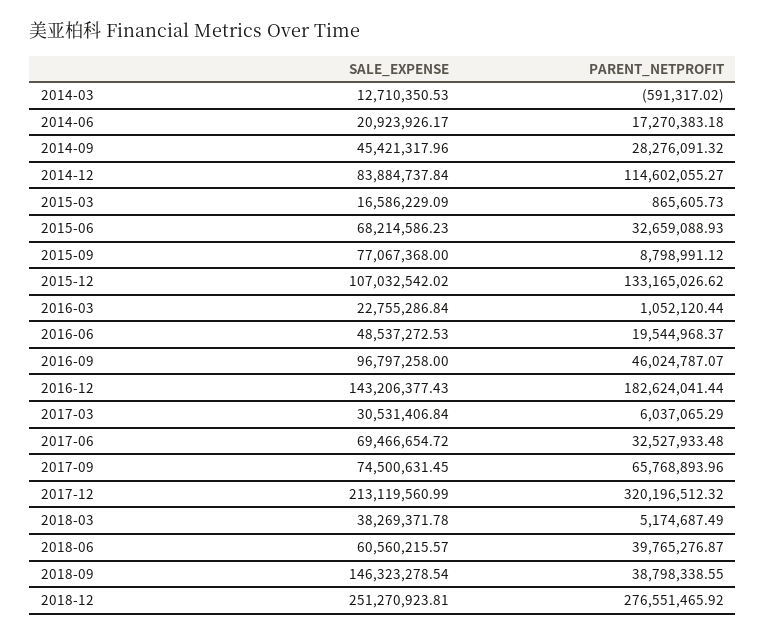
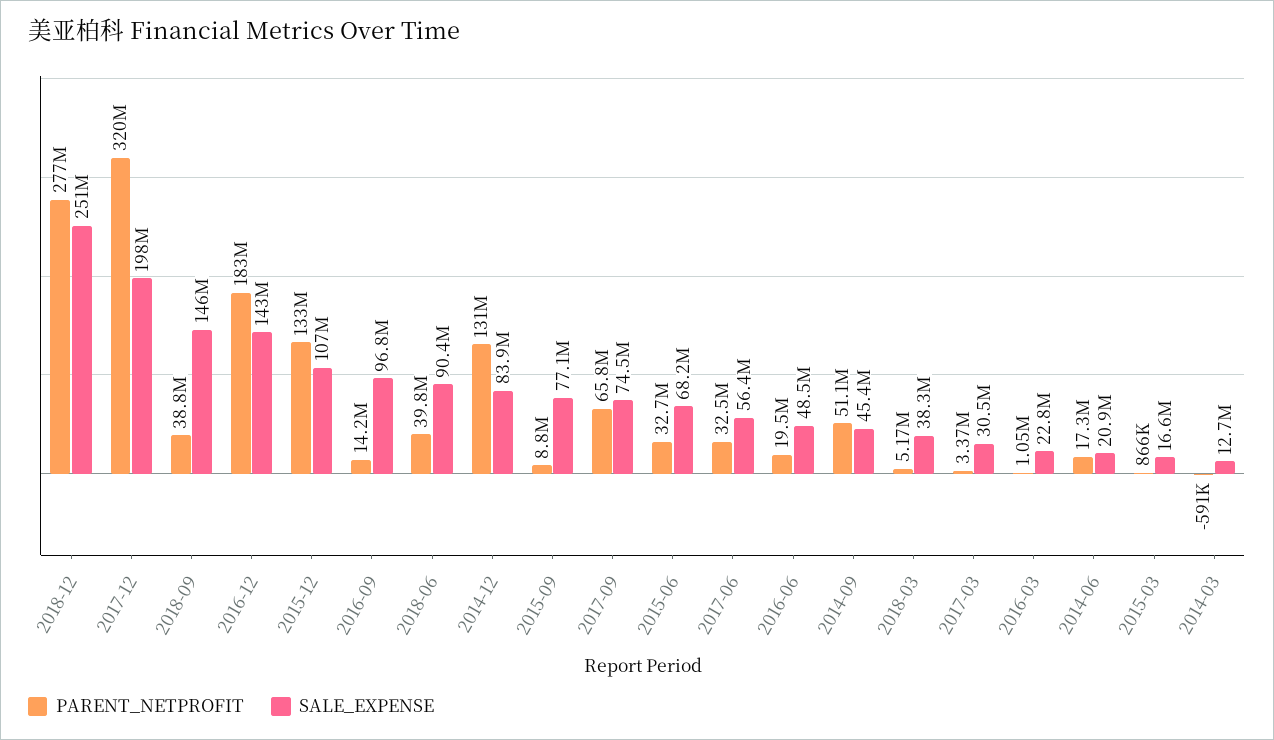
PARENT_NETPROFIT, 2014-09: 28276091.32 -> 51100000
PARENT_NETPROFIT, 2014-12: 114602055.27 -> 131000000
PARENT_NETPROFIT, 2016-09: 46024787.07 -> 14200000
PARENT_NETPROFIT, 2017-03: 6037065.29 -> 3370000
SALE_EXPENSE, 2017-06: 69466654.72 -> 56400000
SALE_EXPENSE, 2017-12: 213119560.99 -> 198000000
SALE_EXPENSE, 2018-06: 60560215.57 -> 90400000

